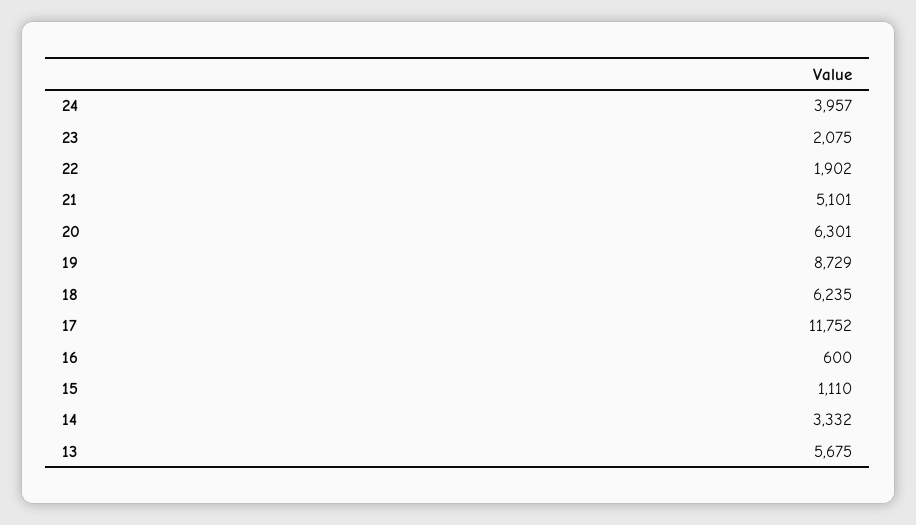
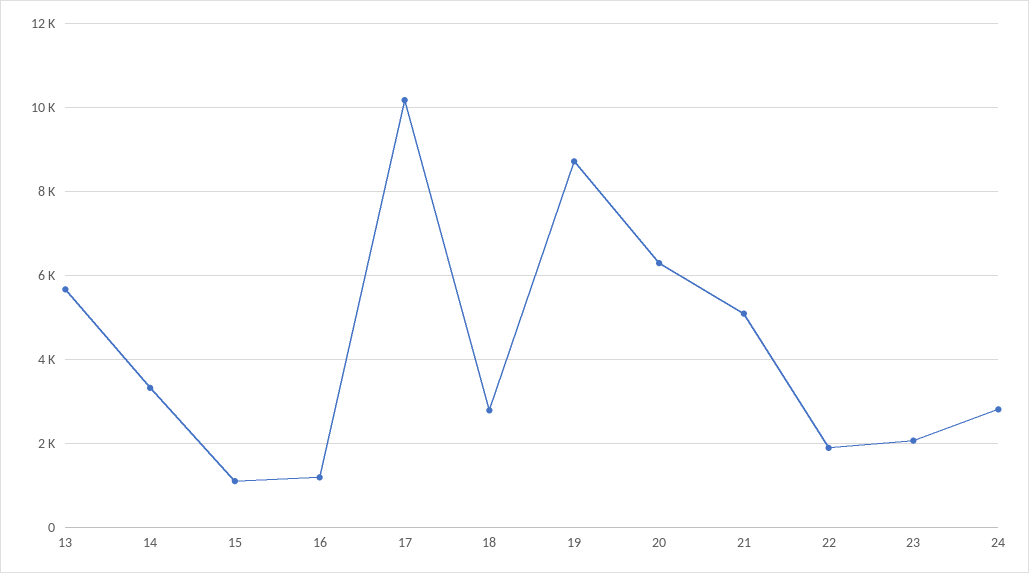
24: 3957 -> 2800
18: 6235 -> 2800
17: 11752 -> 10200
16: 600 -> 1200

